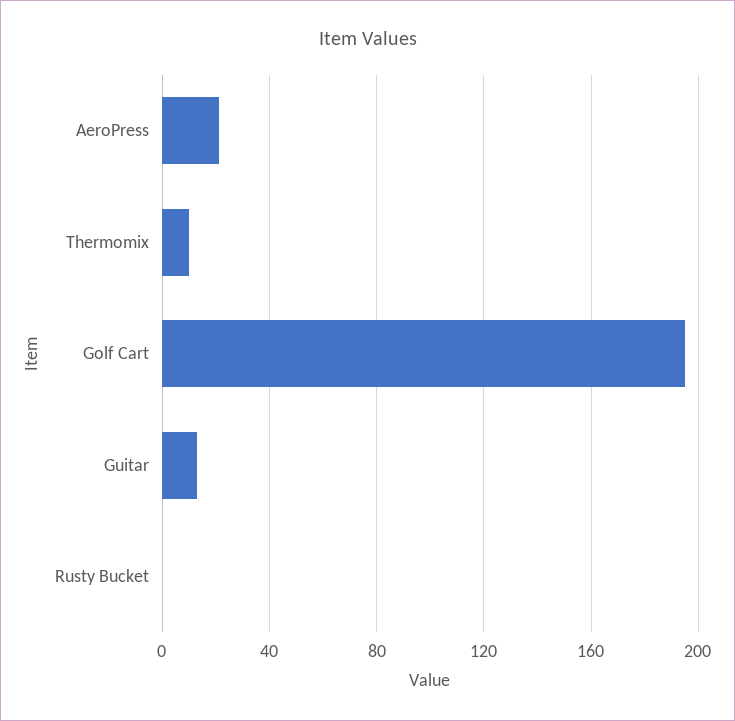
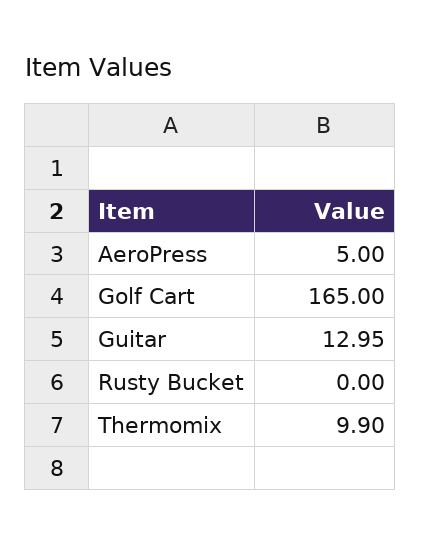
AeroPress: 20 -> 5
Golf Cart: 195 -> 165

